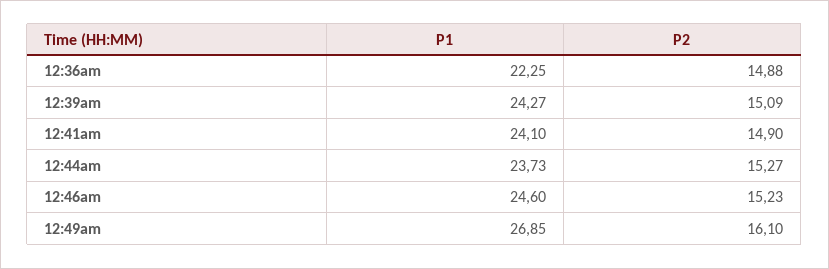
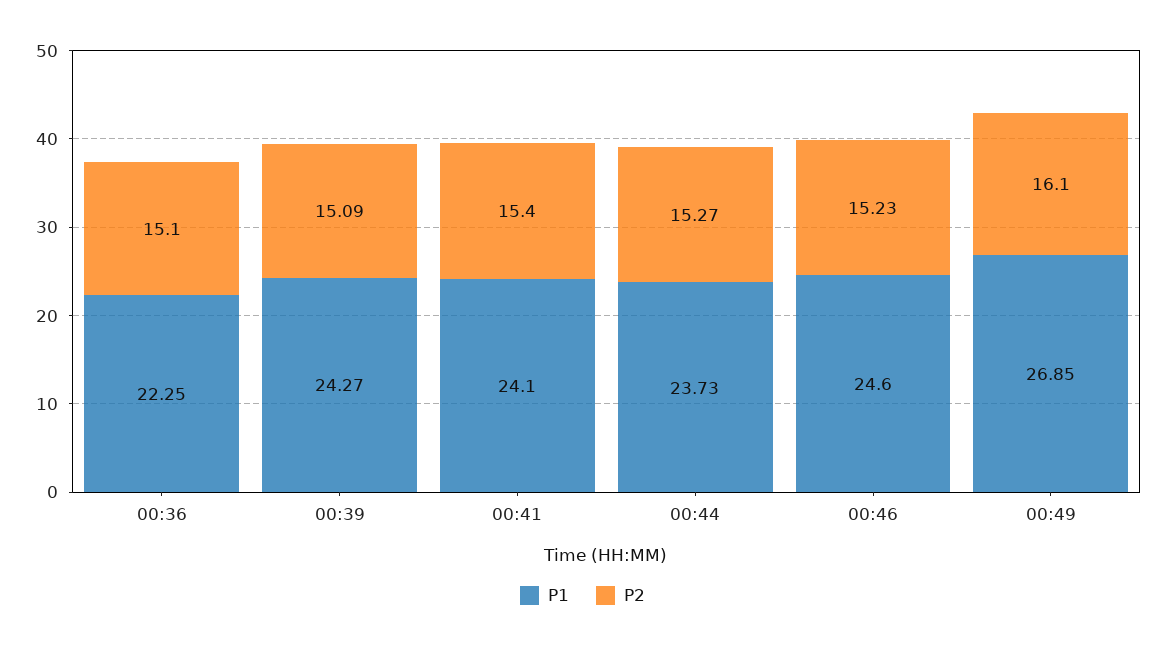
P2, 12:36am: 14.88 -> 15.1
P2, 12:41am: 14.9 -> 15.4

